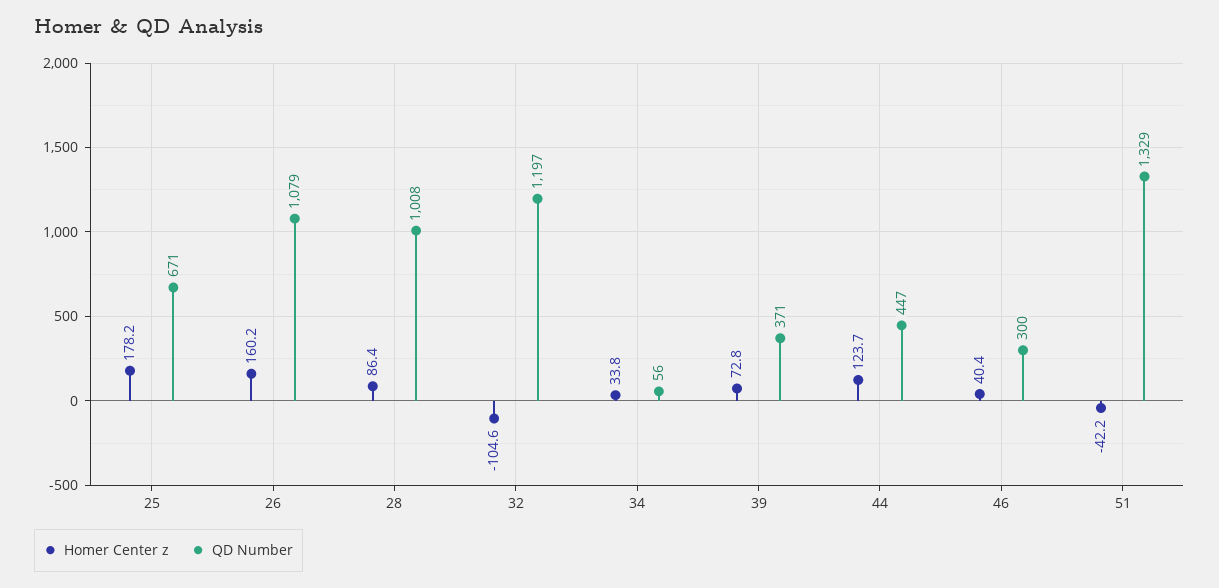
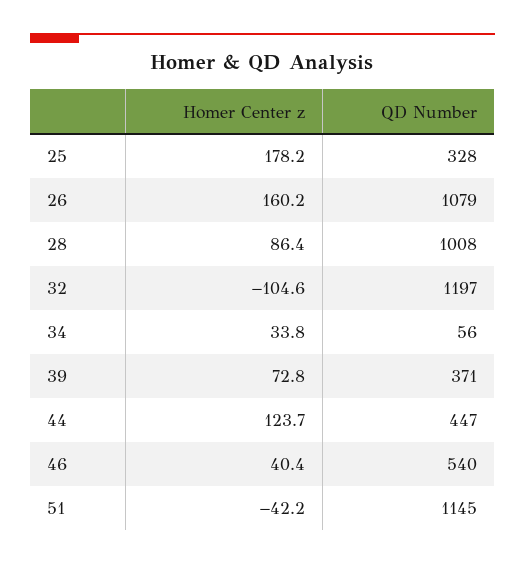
QD Number, 25: 671 -> 328
QD Number, 46: 300 -> 540
QD Number, 51: 1329 -> 1145

